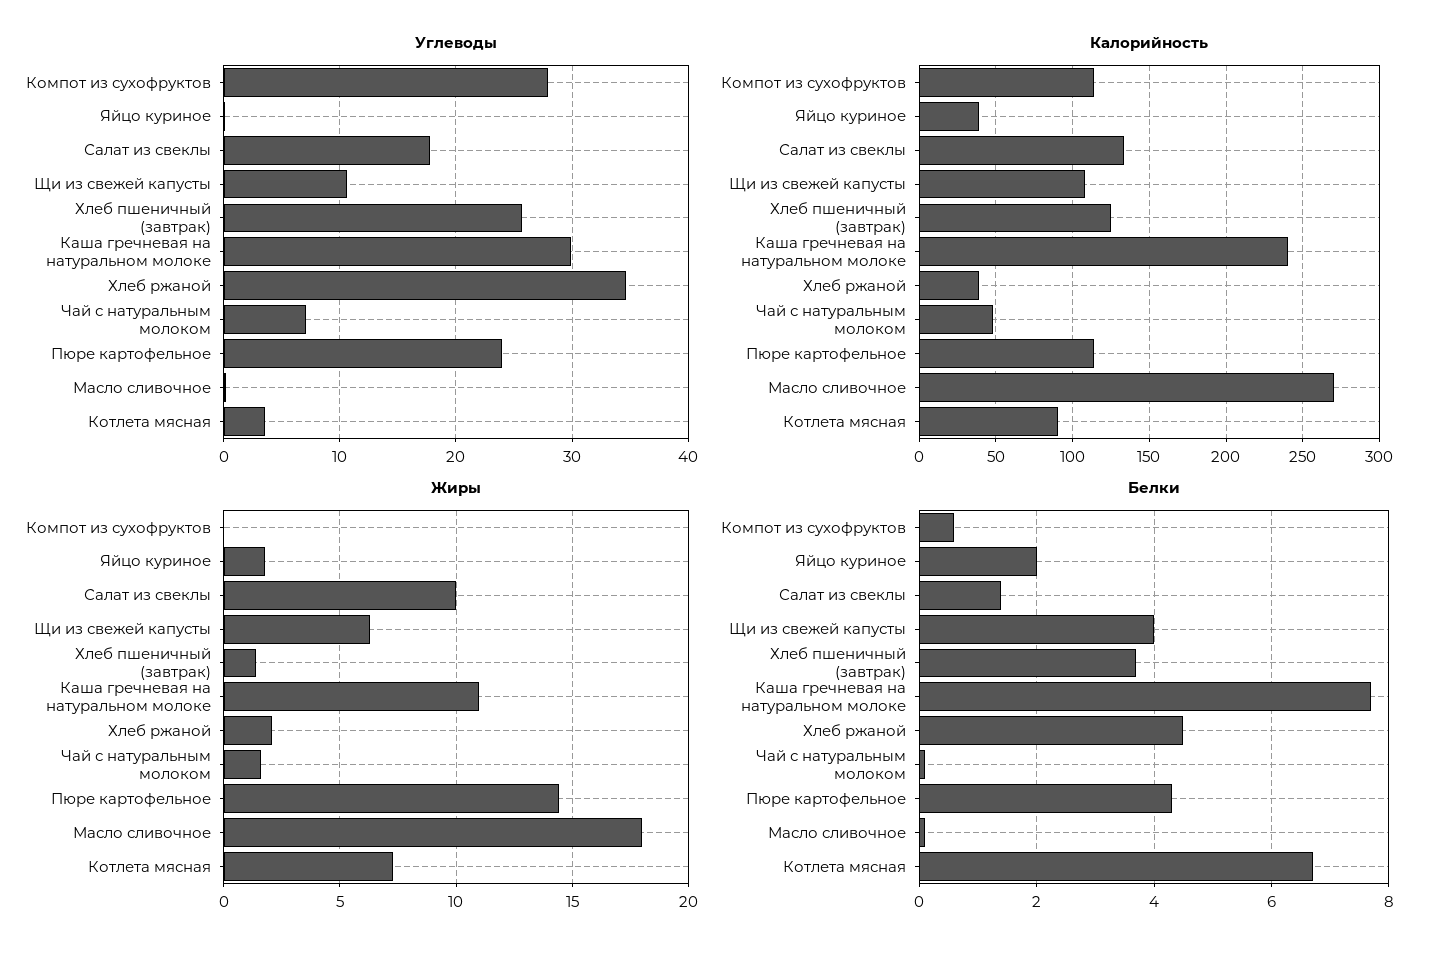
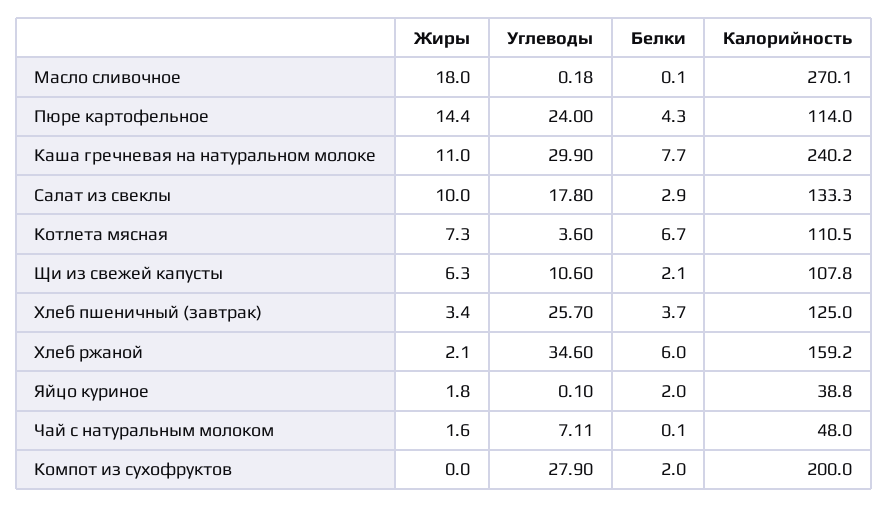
Калорийность, Компот из сухофруктов: 115 -> 200
Калорийность, Хлеб ржаной: 40 -> 159.2
Калорийность, Котлета мясная: 90 -> 110.5
Жиры, Хлеб пшеничный (завтрак): 1.5 -> 3.4
Белки, Компот из сухофруктов: 0.5 -> 2
Белки, Салат из свеклы: 1.5 -> 2.9
Белки, Щи из свежей капусты: 4 -> 2.1
Белки, Хлеб ржаной: 4.5 -> 6

